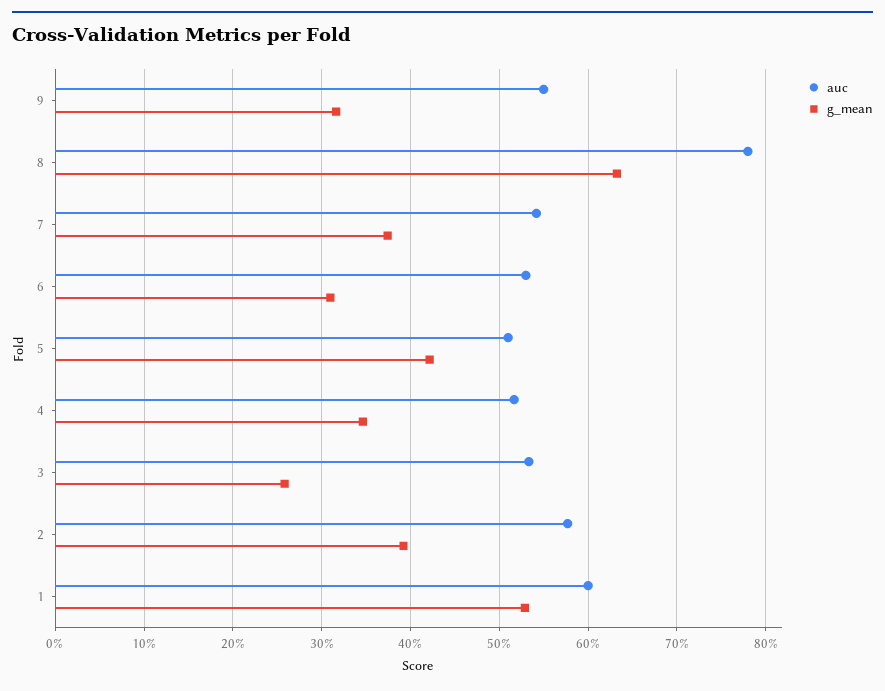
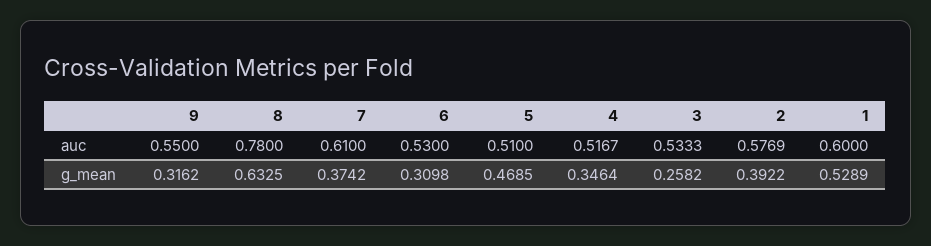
auc, 7: 0.54 -> 0.61
g_mean, 5: 0.42 -> 0.4685

